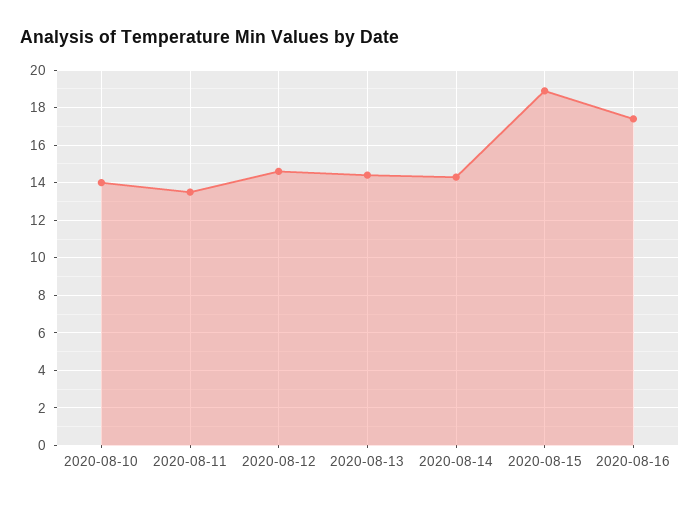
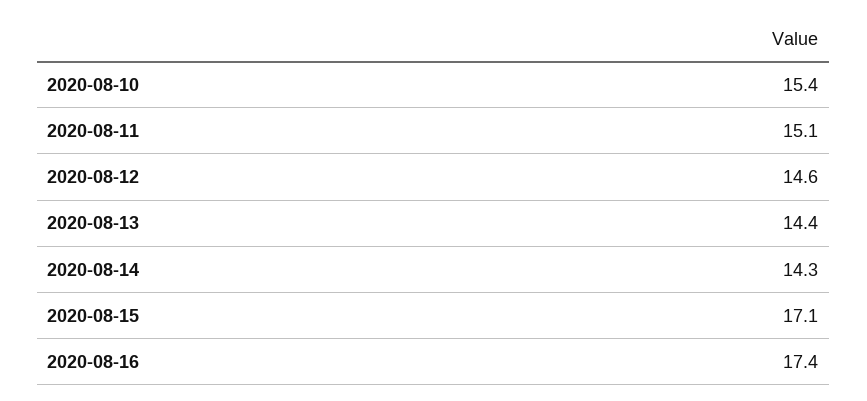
2020-08-10: 14 -> 15.4
2020-08-11: 13.5 -> 15.1
2020-08-15: 19 -> 17.1

